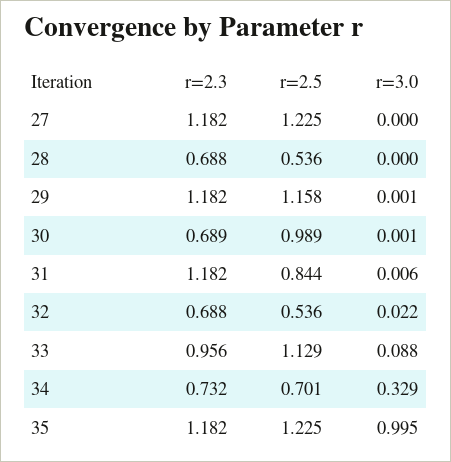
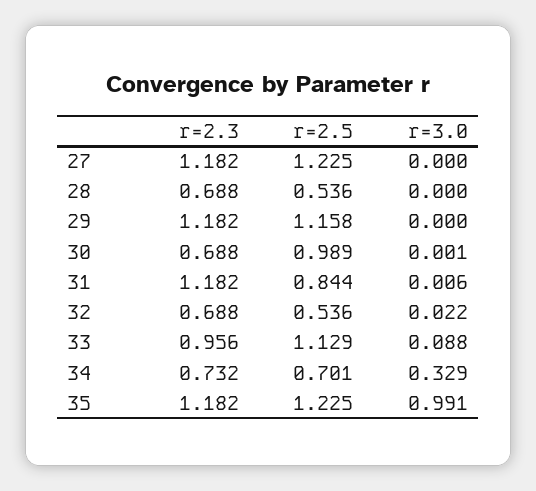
r=3.0, 29: 0.001 -> 0
r=2.3, 30: 0.689 -> 0.688
r=3.0, 35: 0.995 -> 0.991

